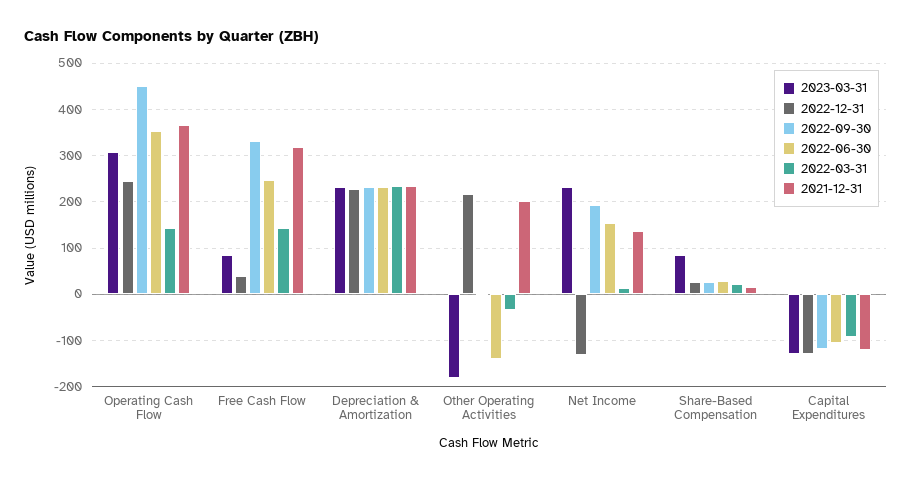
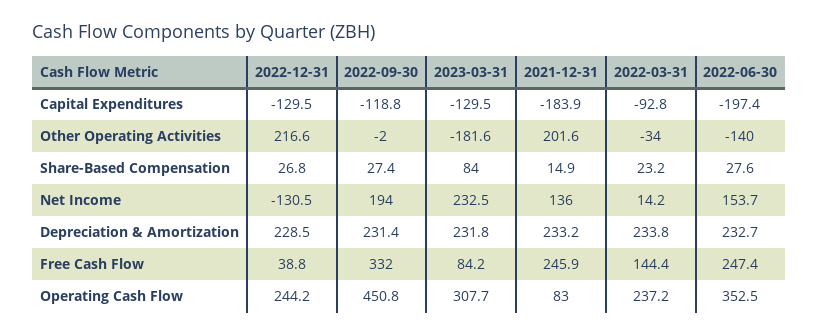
2022-03-31, Operating Cash Flow: 140 -> 237.2
2021-12-31, Operating Cash Flow: 360 -> 83
2021-12-31, Free Cash Flow: 320 -> 245.9
2022-06-30, Capital Expenditures: -100 -> -197.4
2021-12-31, Capital Expenditures: -120 -> -183.9

